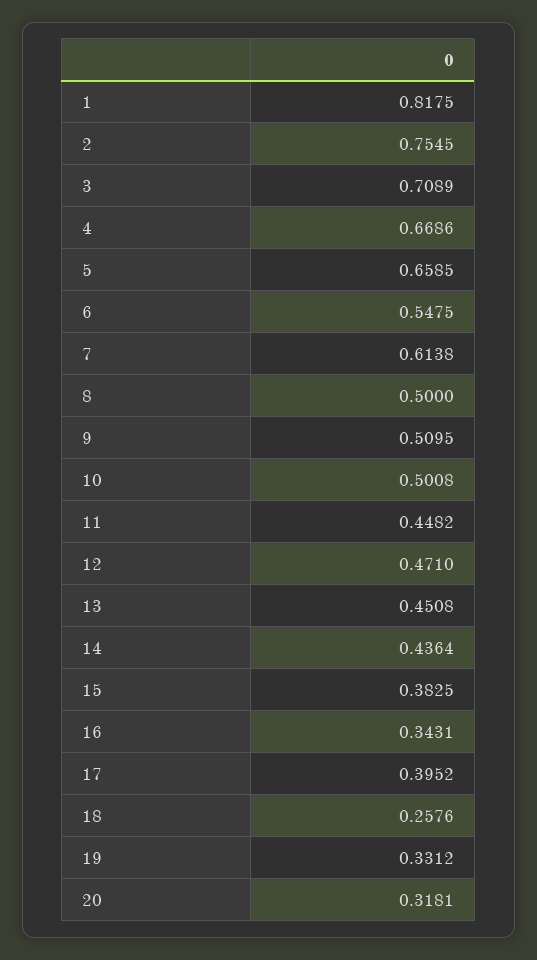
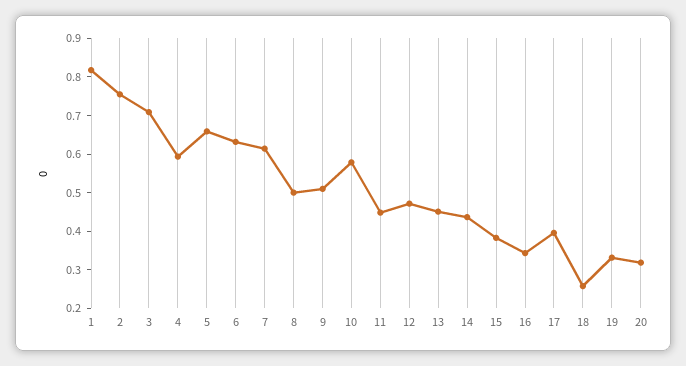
4: 0.6686 -> 0.6
6: 0.5475 -> 0.625
10: 0.5008 -> 0.575

